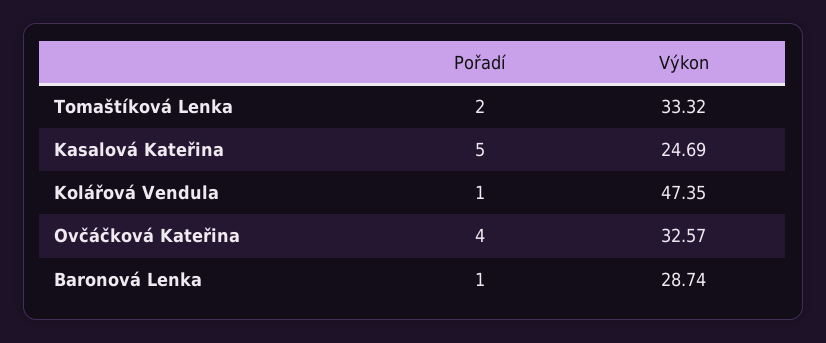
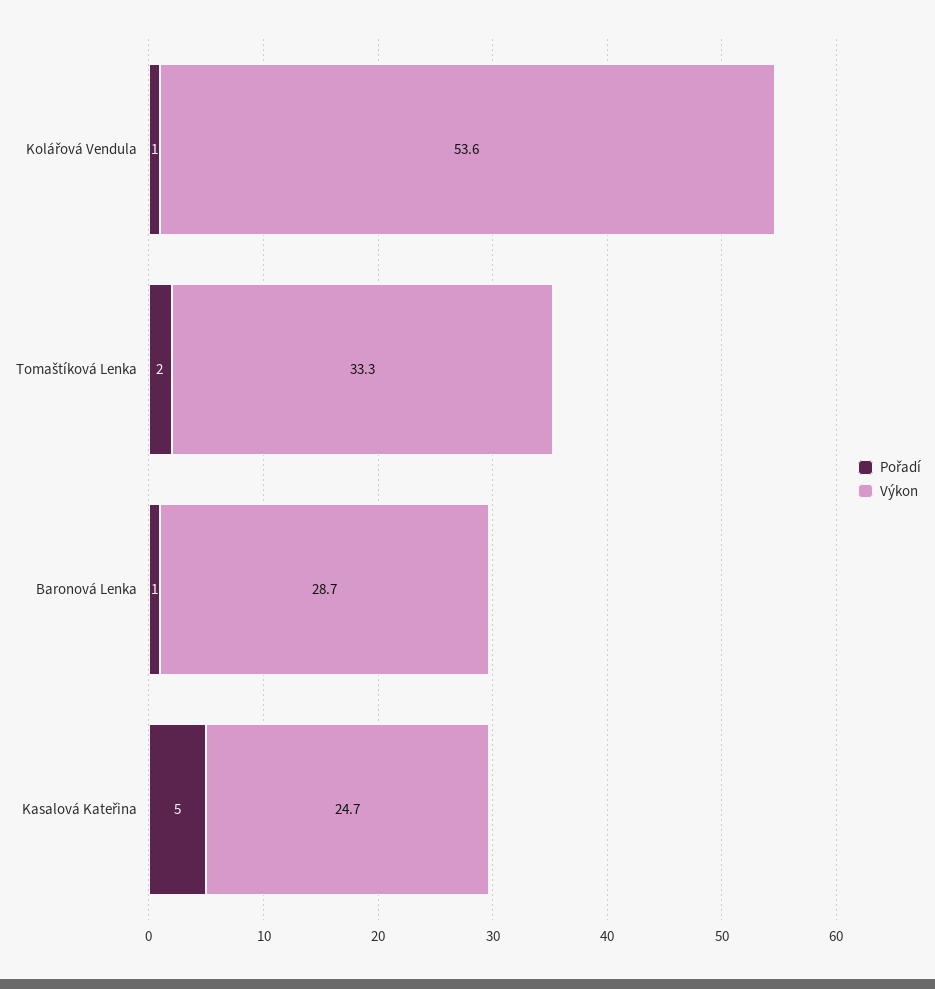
Výkon, Kolářová Vendula: 47.35 -> 53.6
Pořadí, Ovčáčková Kateřina: 4 -> none
Výkon, Ovčáčková Kateřina: 32.57 -> none

